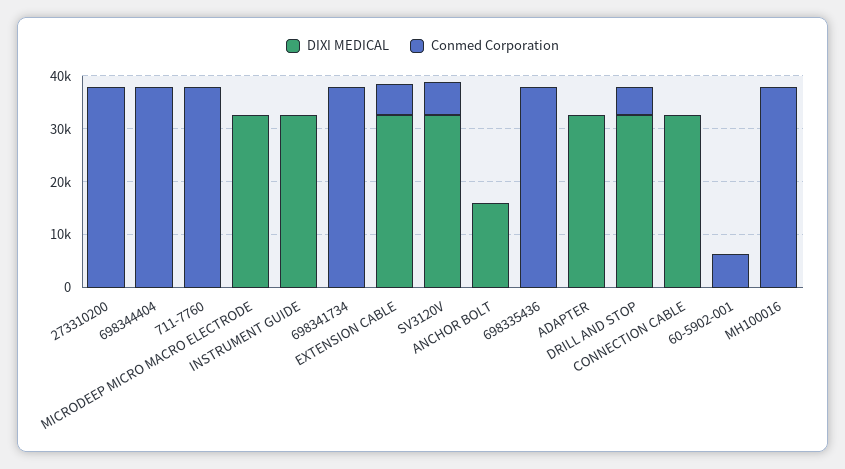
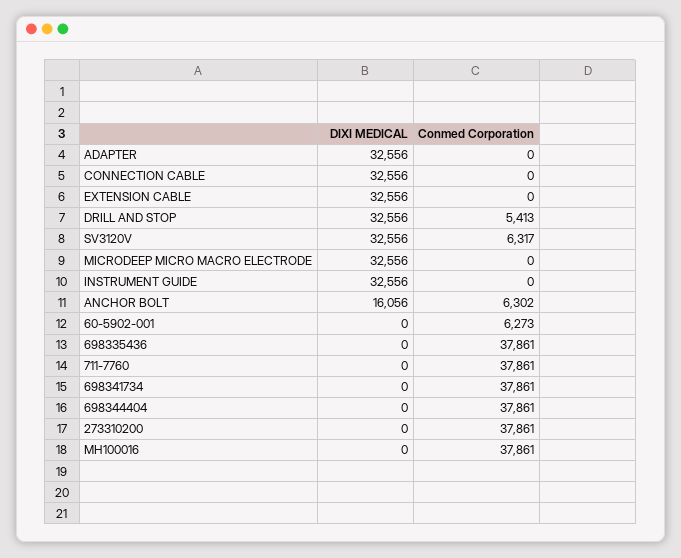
Conmed Corporation, EXTENSION CABLE: 6000 -> 0
Conmed Corporation, ANCHOR BOLT: 0 -> 6302

